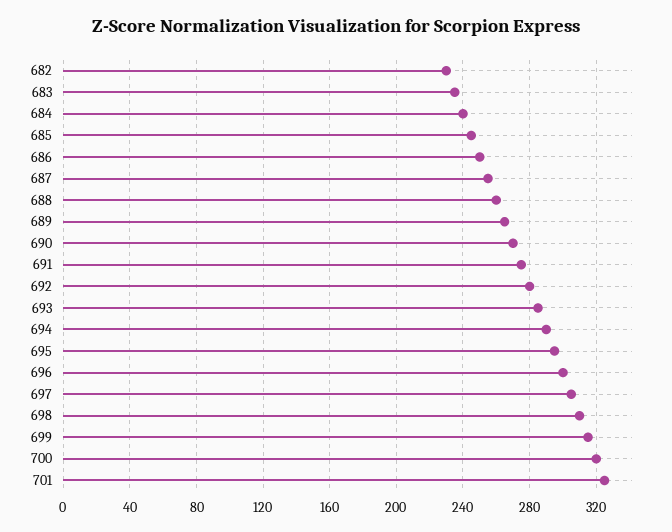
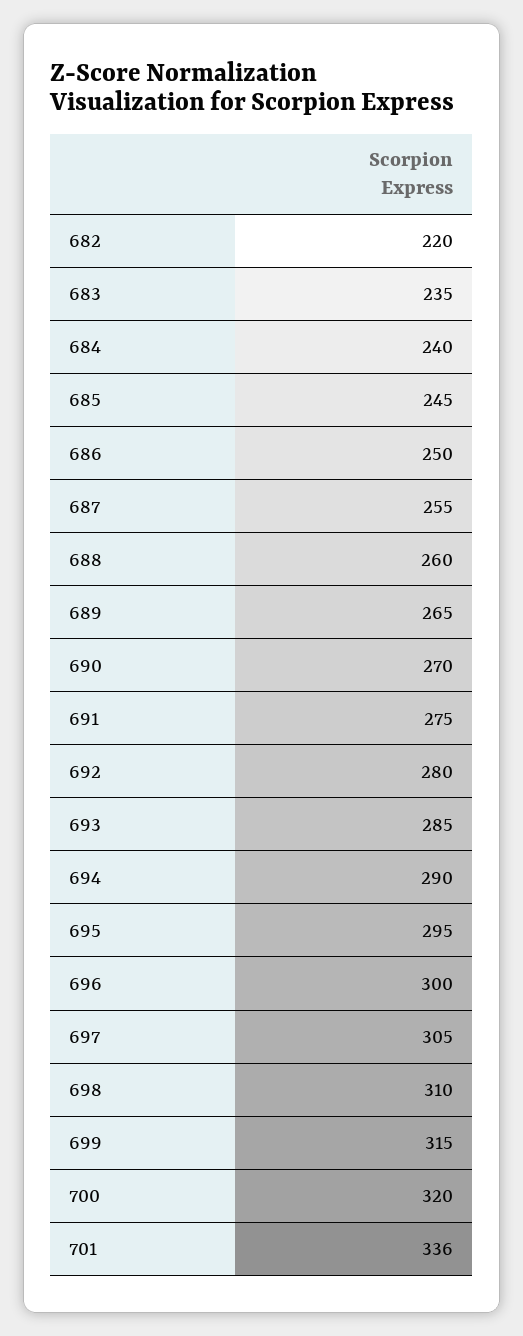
682: 230 -> 220
701: 325 -> 336

